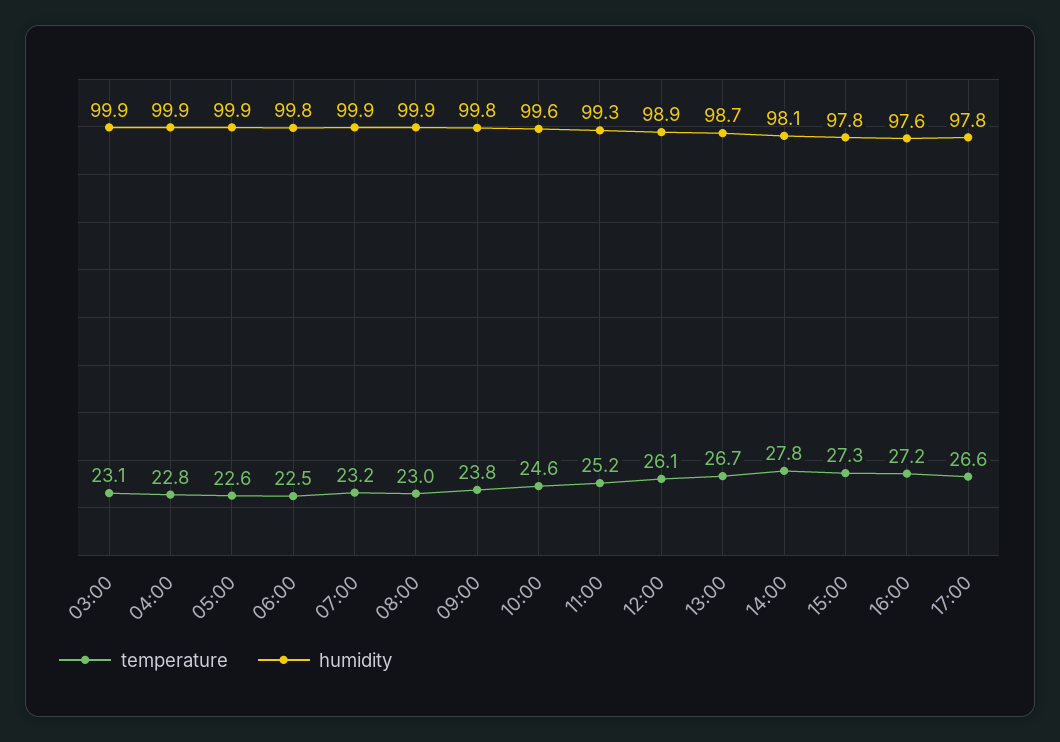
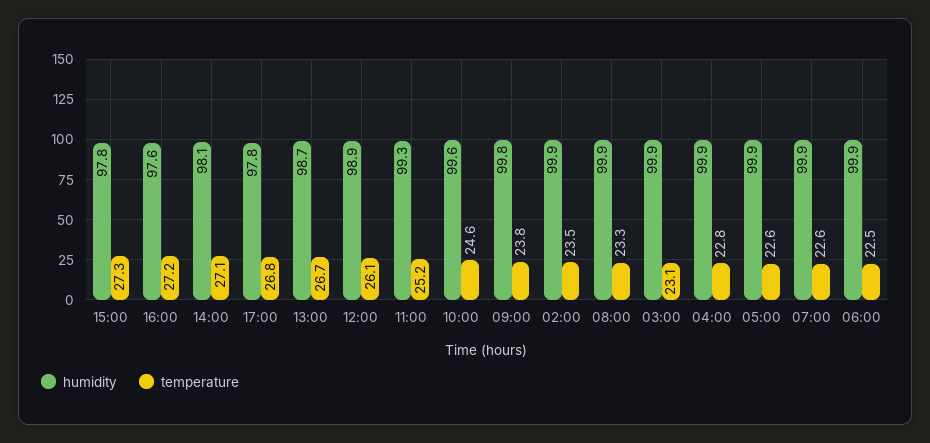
humidity, 06:00: 99.8 -> 99.9
temperature, 07:00: 23.2 -> 22.6
temperature, 08:00: 23 -> 23.3
temperature, 14:00: 27.8 -> 27.1
temperature, 17:00: 26.6 -> 26.8
humidity, 02:00: none -> 99.9
temperature, 02:00: none -> 23.5

